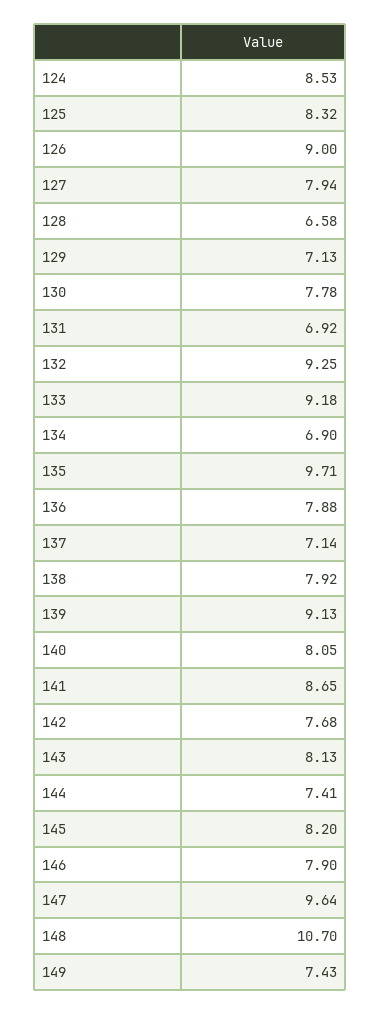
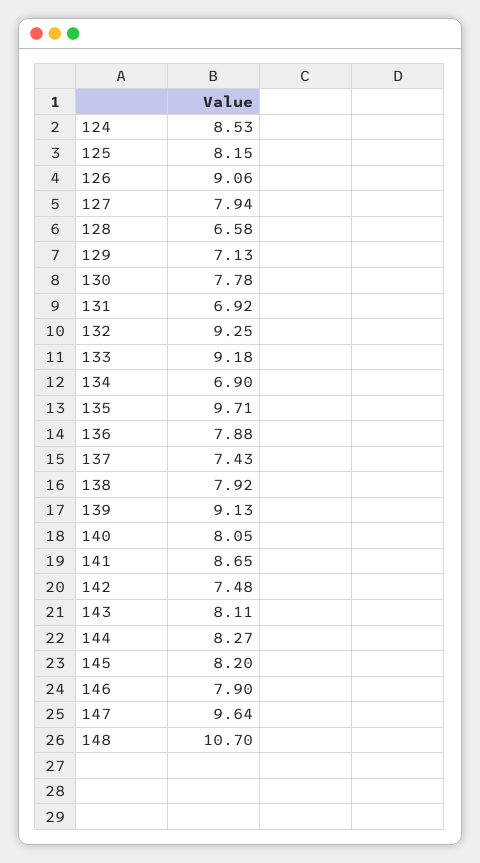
125: 8.32 -> 8.15
126: 9 -> 9.06
137: 7.14 -> 7.43
142: 7.68 -> 7.48
143: 8.13 -> 8.11
144: 7.41 -> 8.27
149: 7.43 -> none

